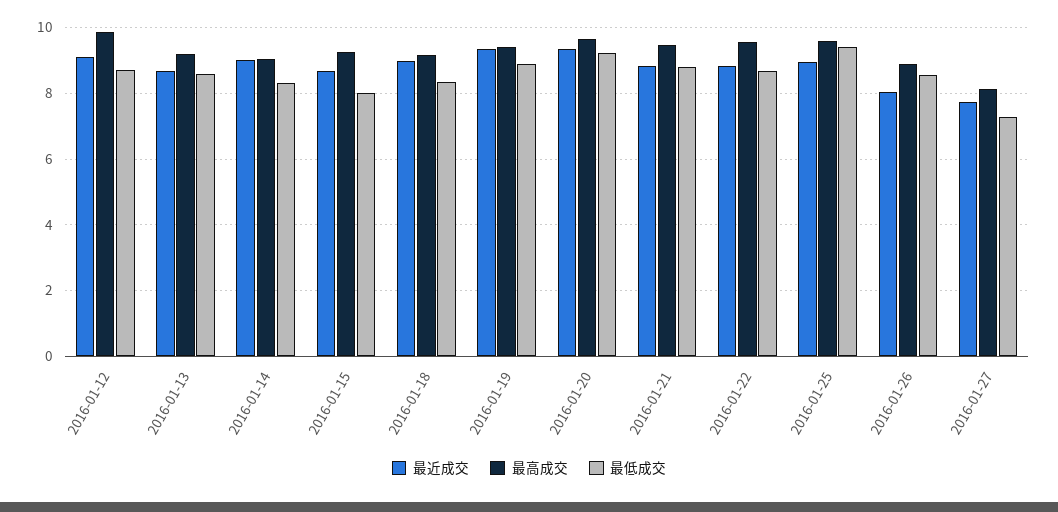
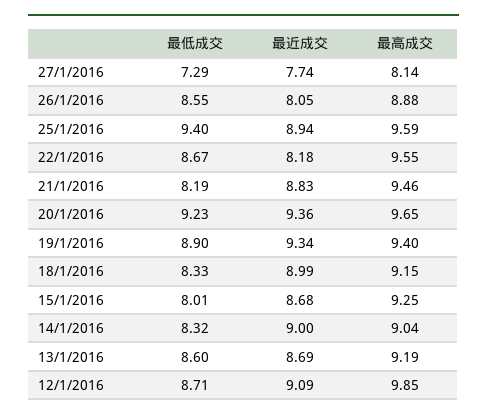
最低成交, 2016-01-21: 8.8 -> 8.19
最近成交, 2016-01-22: 8.8 -> 8.18

